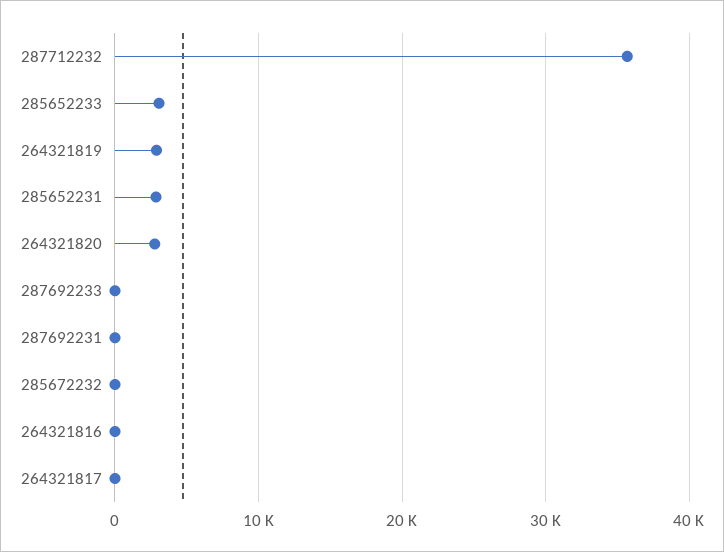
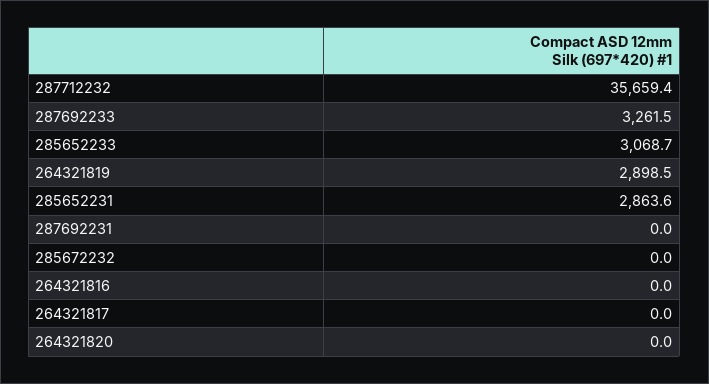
264321820: 3000 -> 0
287692233: 0 -> 3261.5

